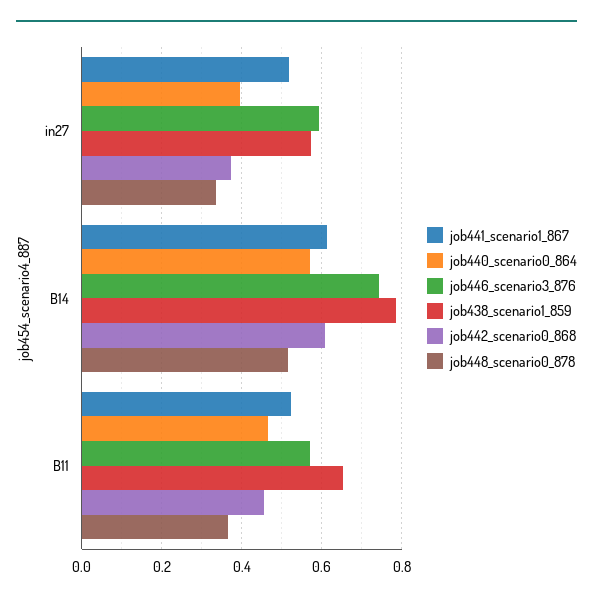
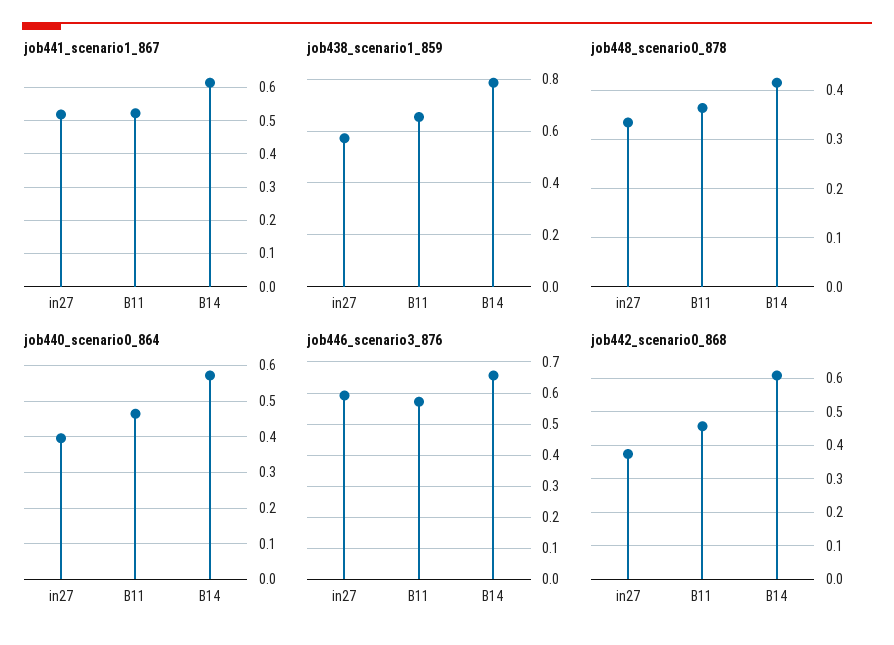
job446_scenario3_876, B14: 0.74 -> 0.66
job448_scenario0_878, B14: 0.52 -> 0.42

